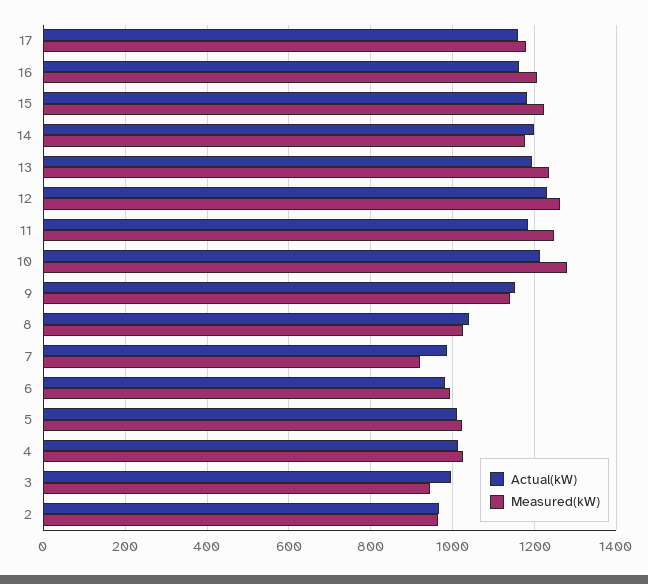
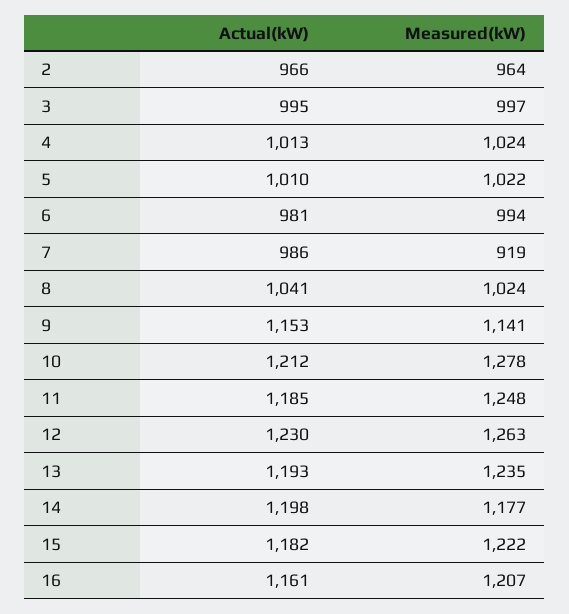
Actual(kW), 17: 1160 -> none
Measured(kW), 17: 1180 -> none
Measured(kW), 3: 940 -> 997

